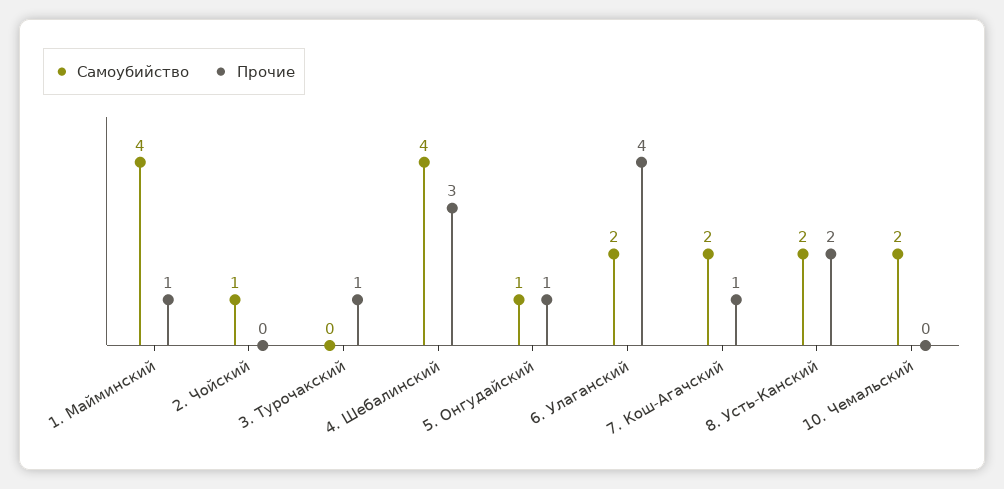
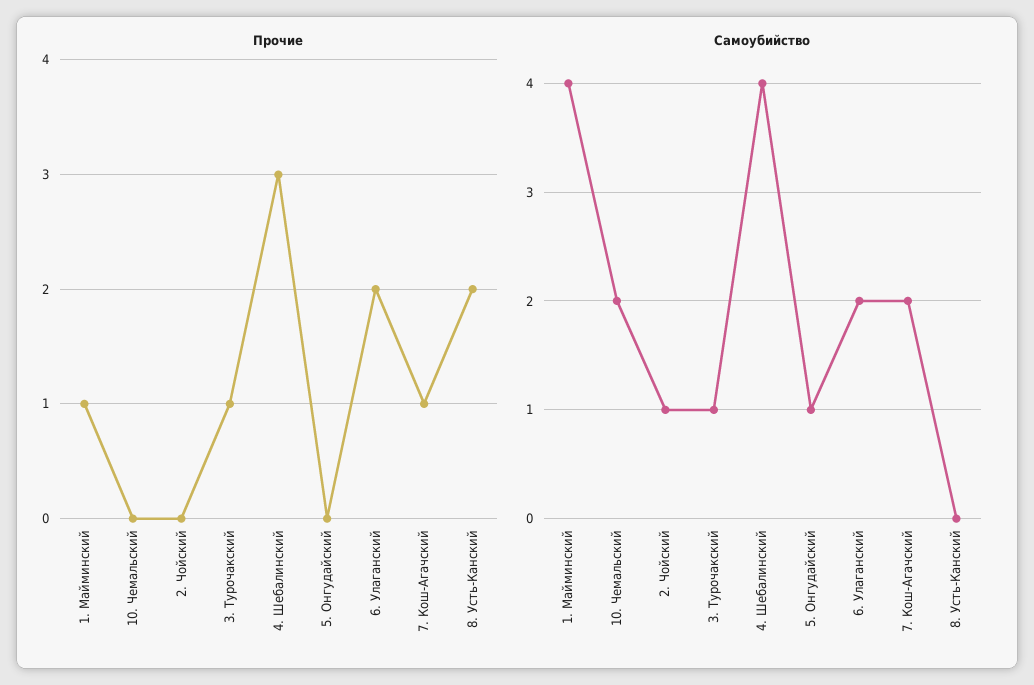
Самоубийство, 3. Турочакский: 0 -> 1
Прочие, 5. Онгудайский: 1 -> 0
Прочие, 6. Улаганский: 4 -> 2
Самоубийство, 8. Усть-Канский: 2 -> 0

